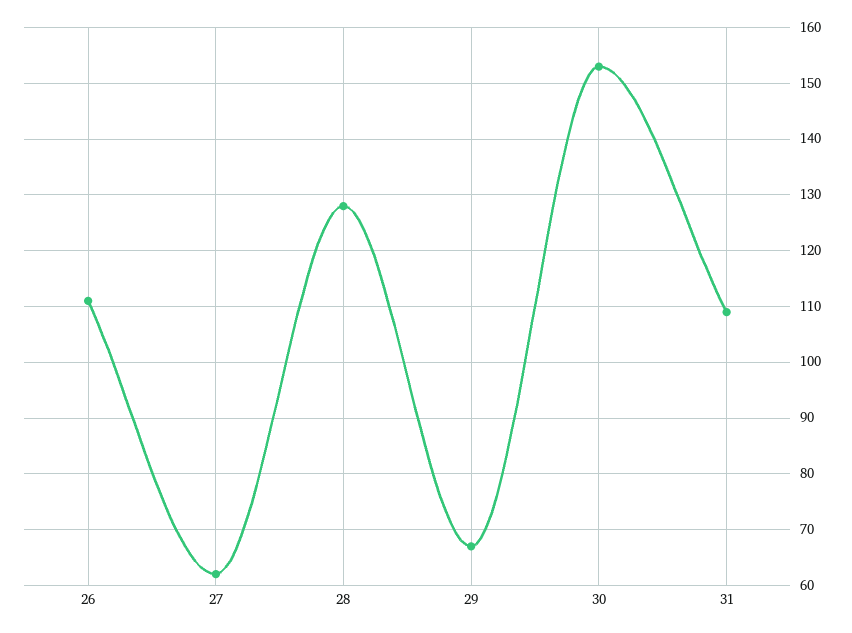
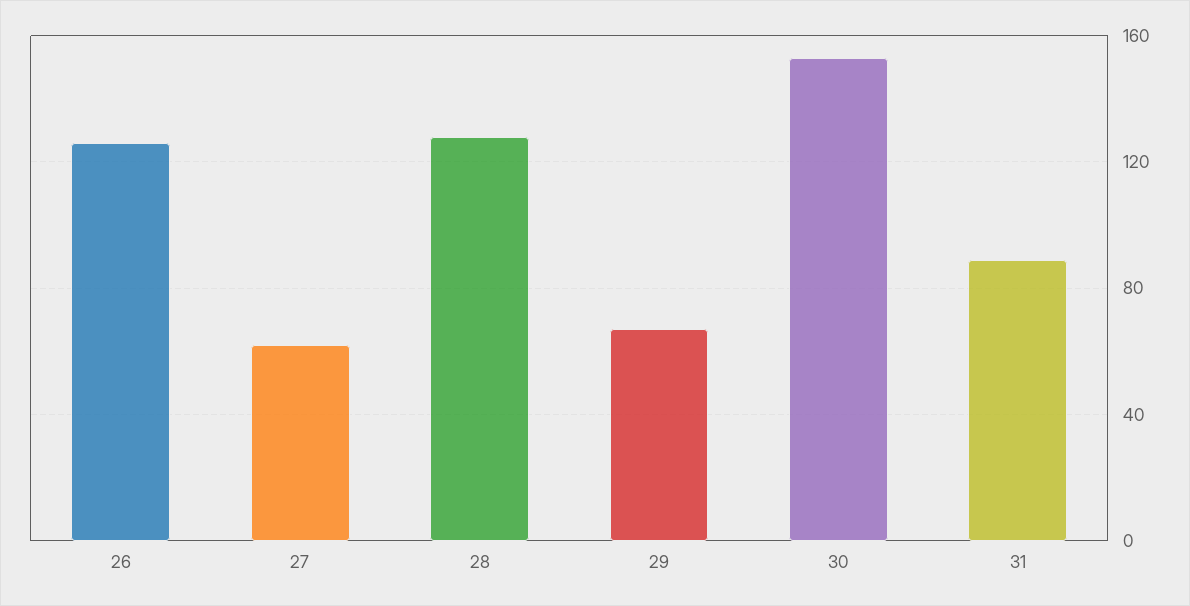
26: 110 -> 125
31: 110 -> 90

